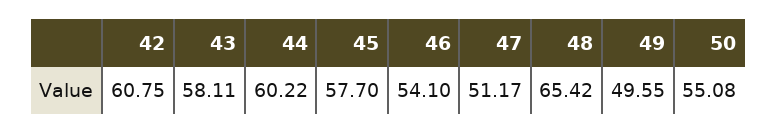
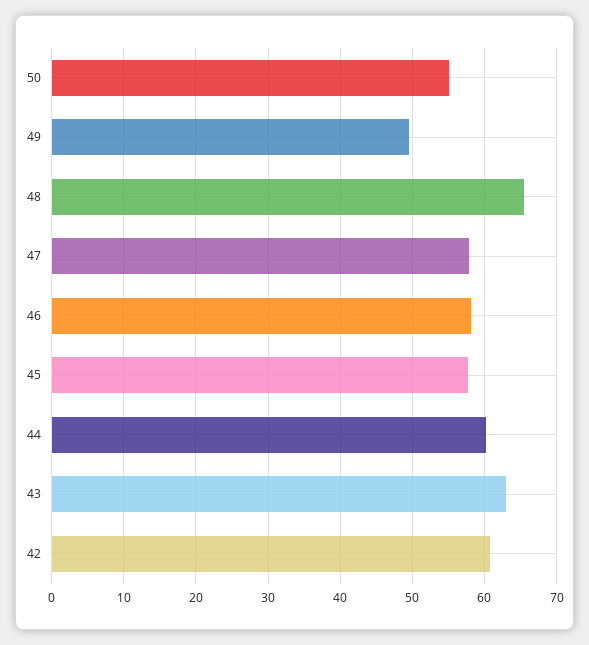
43: 58.11 -> 63
46: 54.1 -> 58
47: 51.17 -> 58

